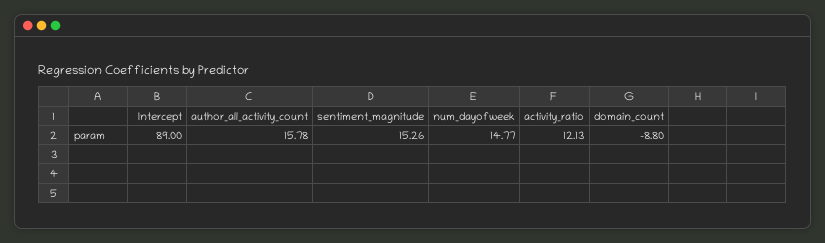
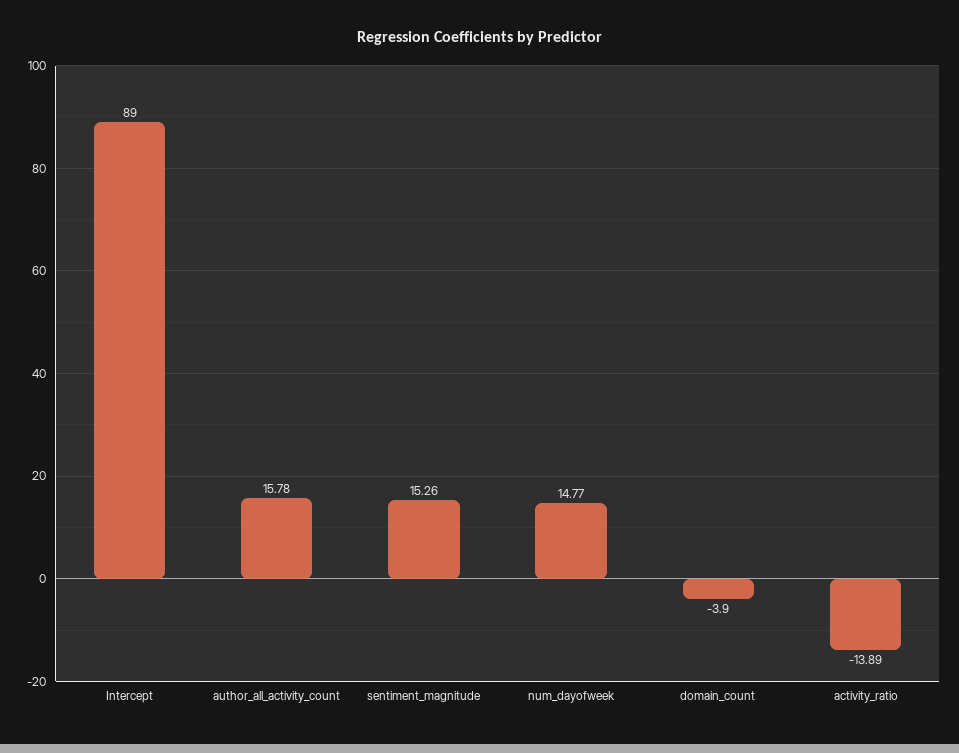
activity_ratio: 12.13 -> -13.89
domain_count: -8.8 -> -3.9

